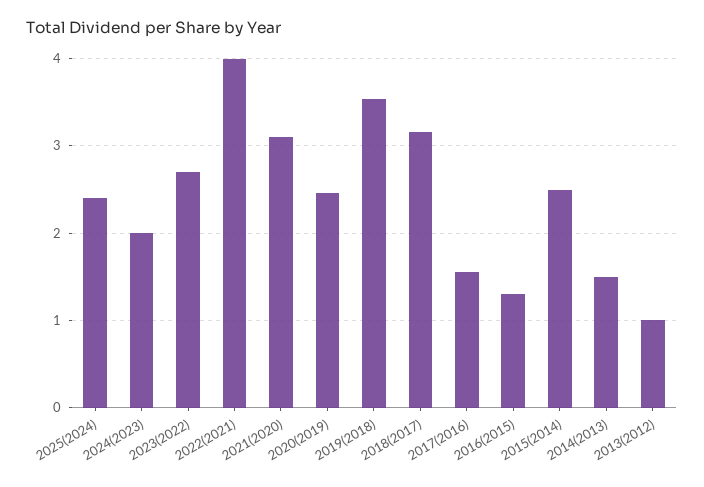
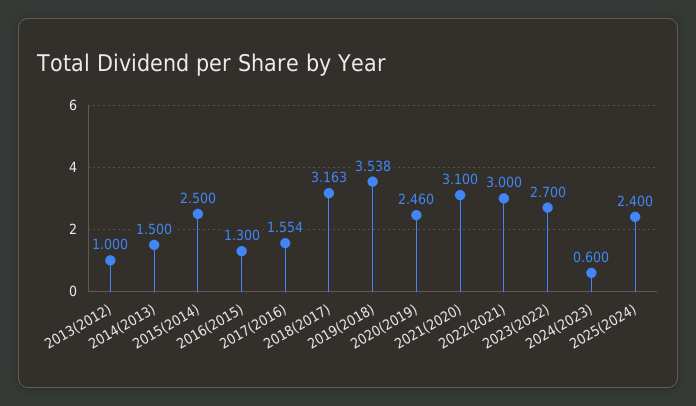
2024(2023): 2 -> 0.6
2022(2021): 4 -> 3

